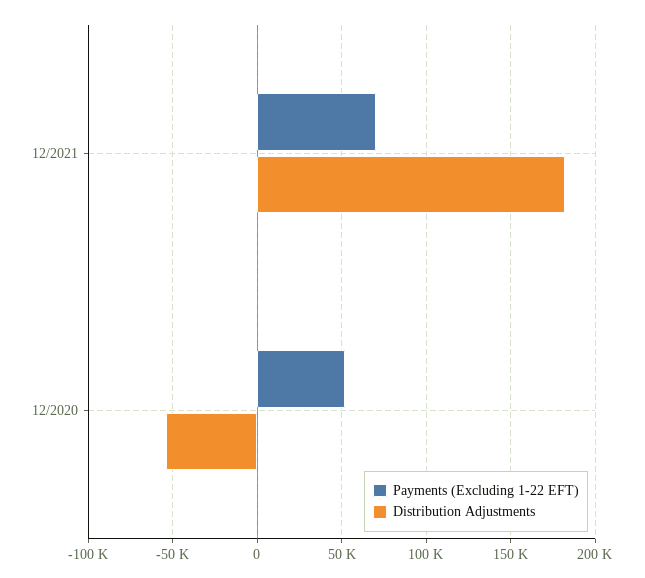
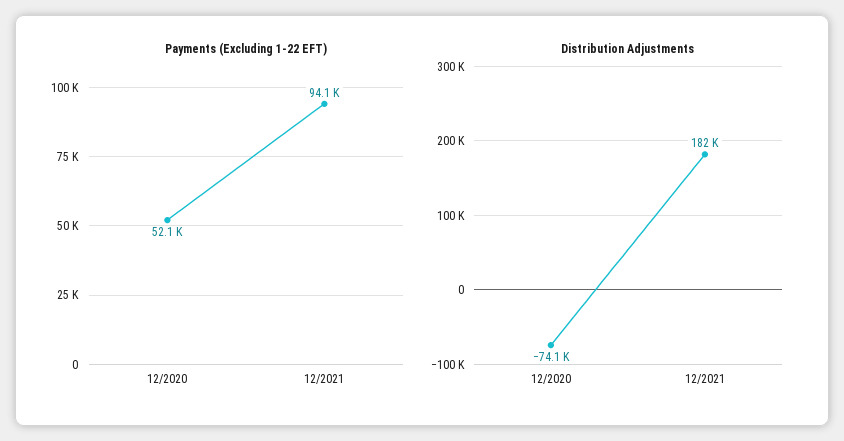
Payments (Excluding 1-22 EFT), 12/2021: 70000 -> 94100
Distribution Adjustments, 12/2020: -55000 -> -74100

